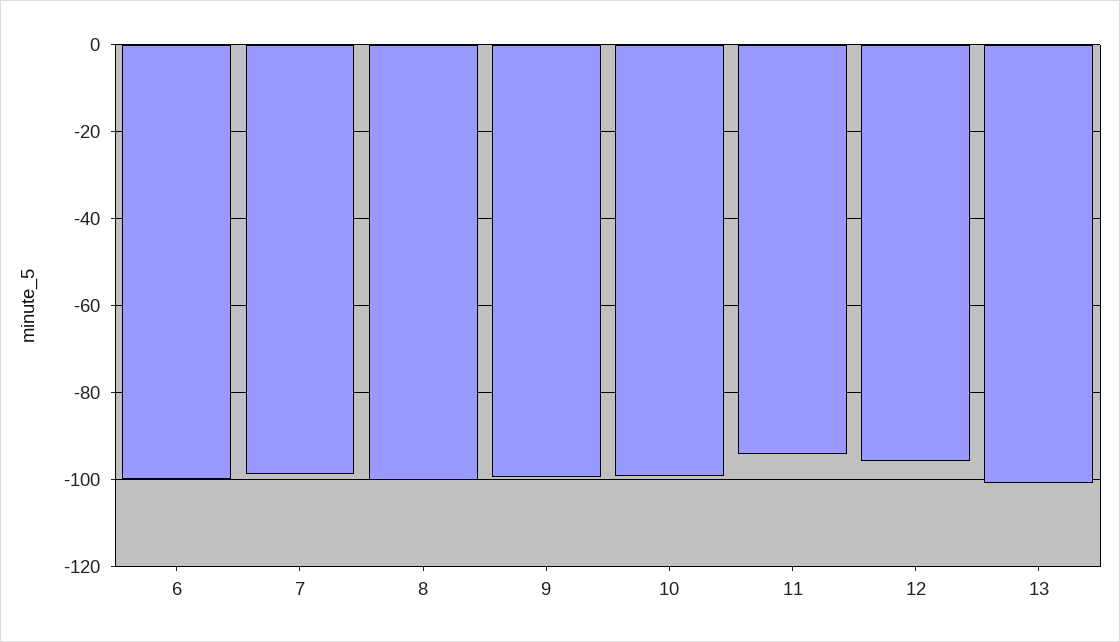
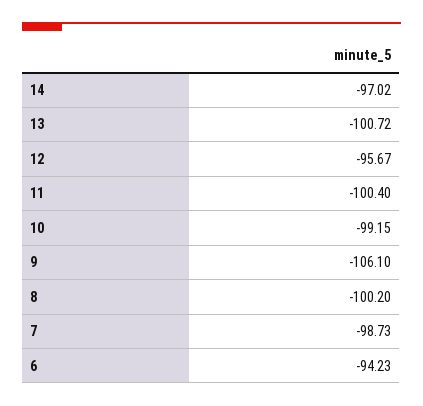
6: -100 -> -94.23
9: -100 -> -106.1
11: -94 -> -100.4
14: none -> -97.02

